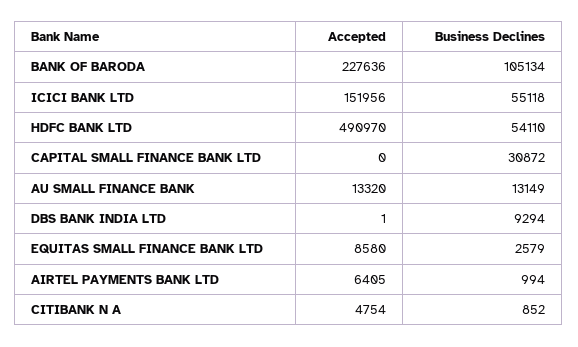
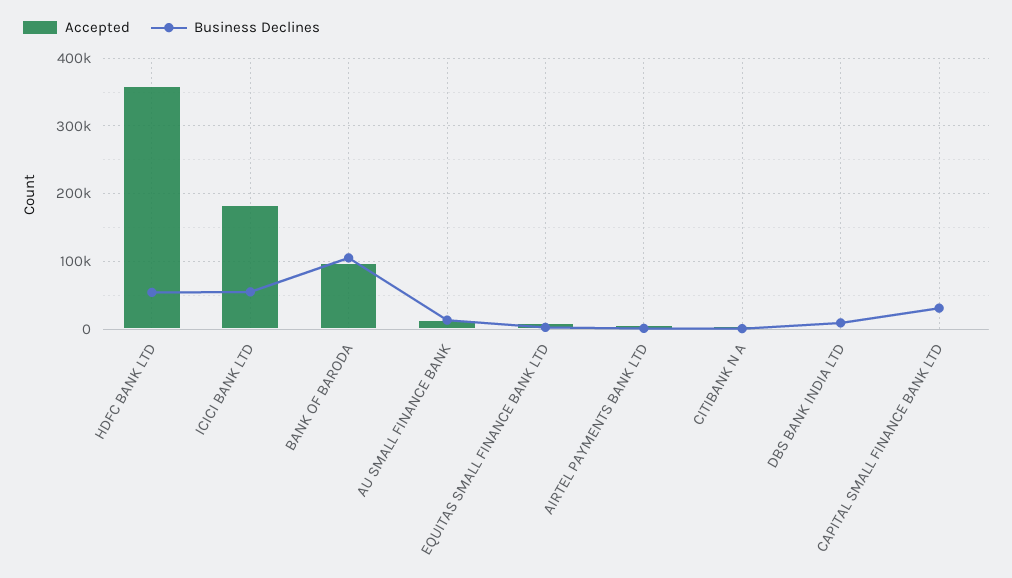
Accepted, BANK OF BARODA: 227636 -> 100000
Accepted, ICICI BANK LTD: 151956 -> 180000
Accepted, HDFC BANK LTD: 490970 -> 360000

